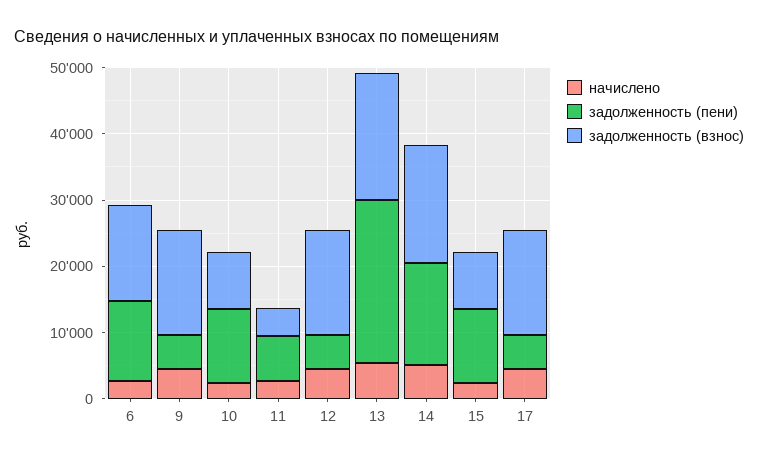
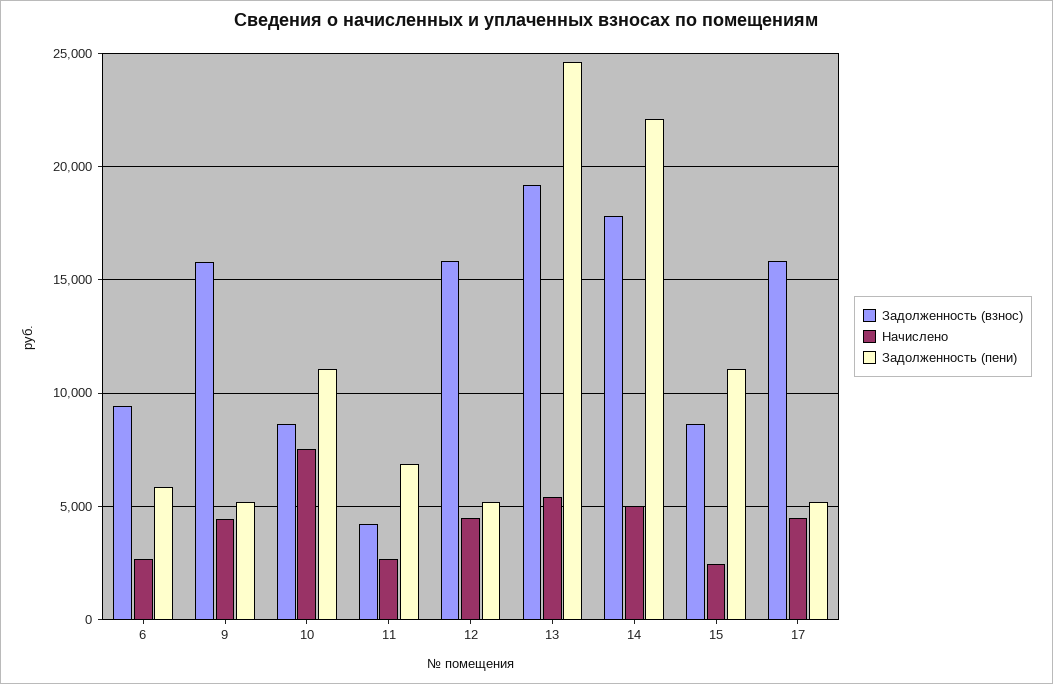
задолженность (пени), 6: 12000 -> 6000
задолженность (взнос), 6: 14000 -> 9500
начислено, 10: 2000 -> 7500
задолженность (пени), 14: 16000 -> 22000

